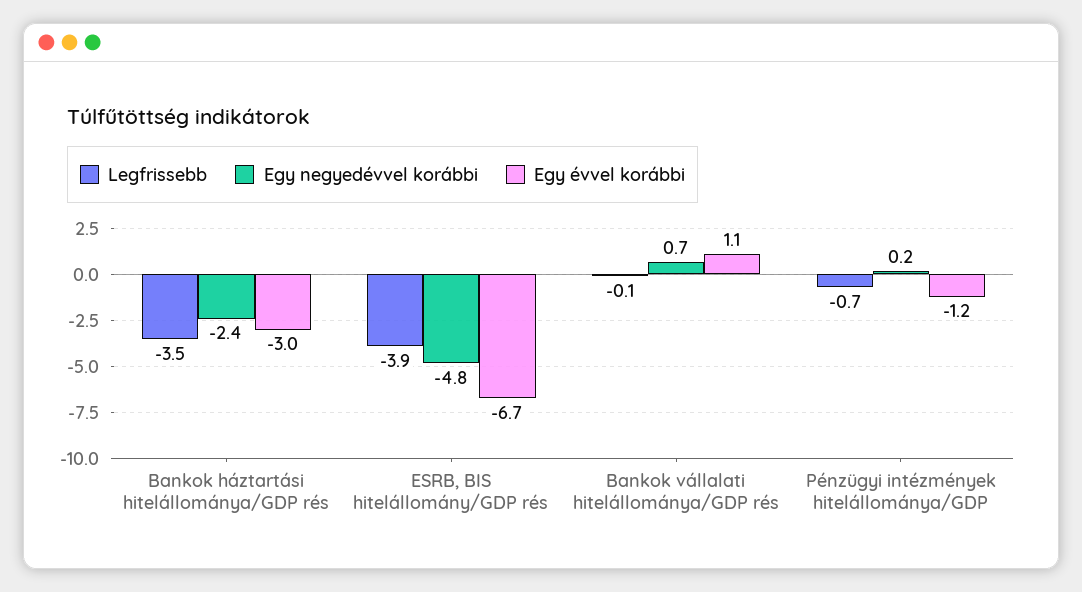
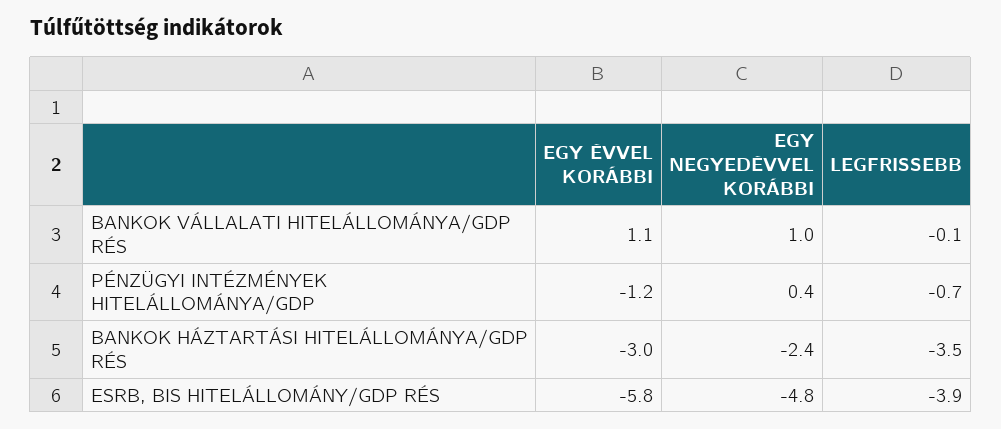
Egy évvel korábbi, ESRB, BIS hitelállomány/GDP rés: -6.7 -> -5.8
Egy negyedévvel korábbi, Bankok vállalati hitelállománya/GDP rés: 0.7 -> 1
Egy negyedévvel korábbi, Pénzügyi intézmények hitelállománya/GDP: 0.2 -> 0.4

